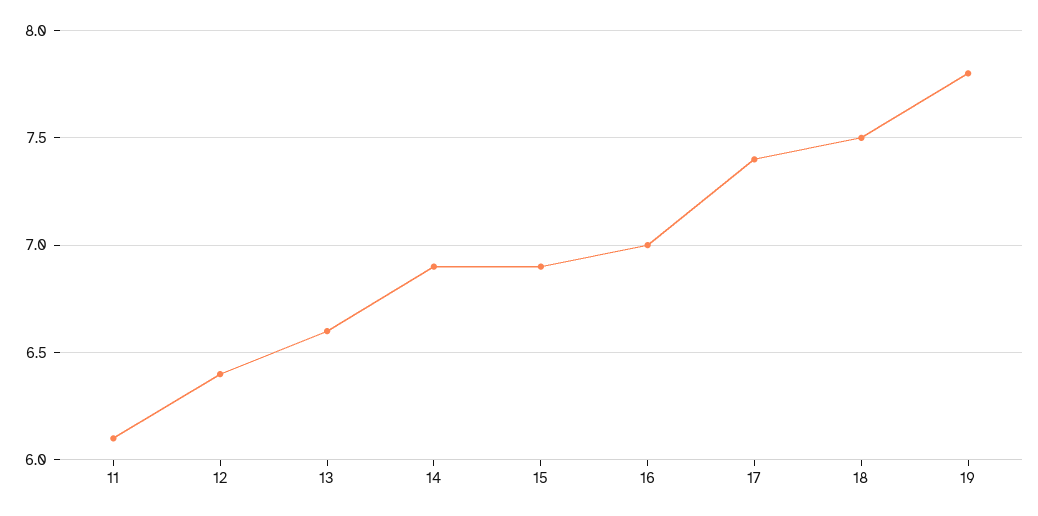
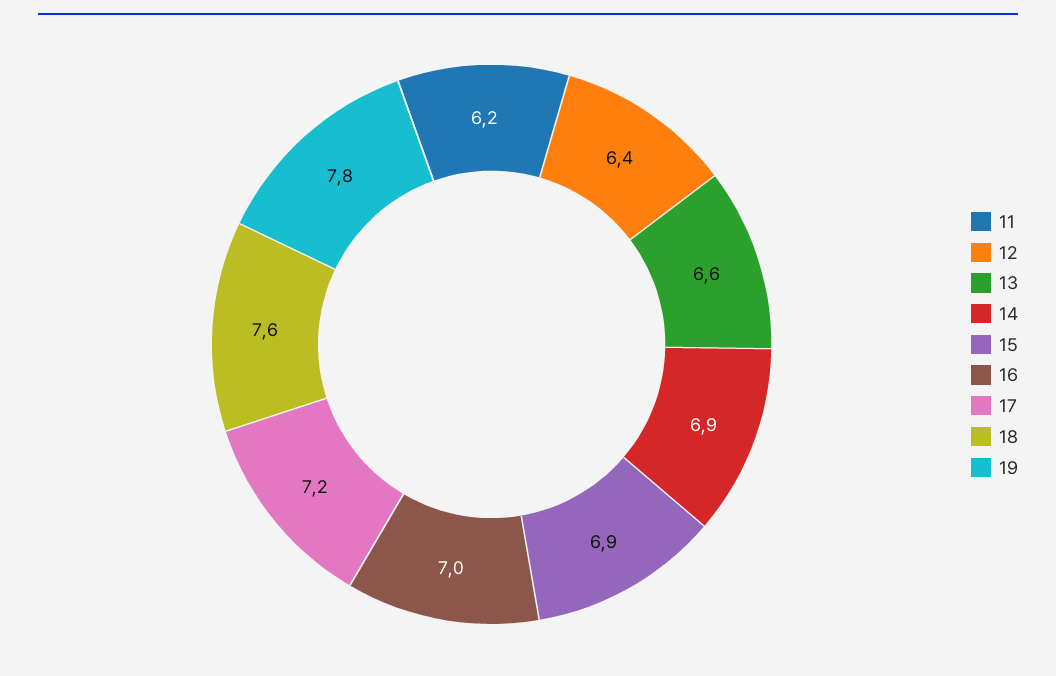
11: 6.1 -> 6.2
17: 7.4 -> 7.2
18: 7.5 -> 7.6

